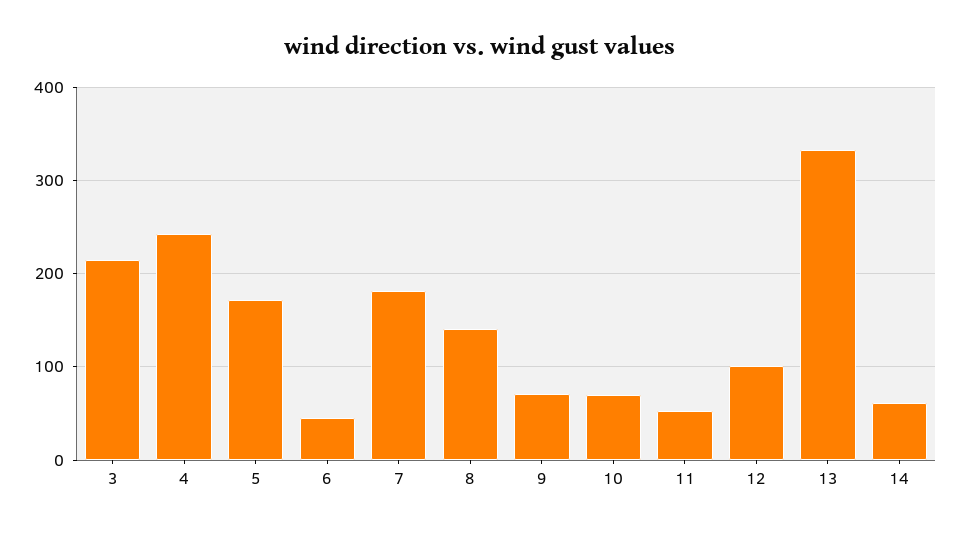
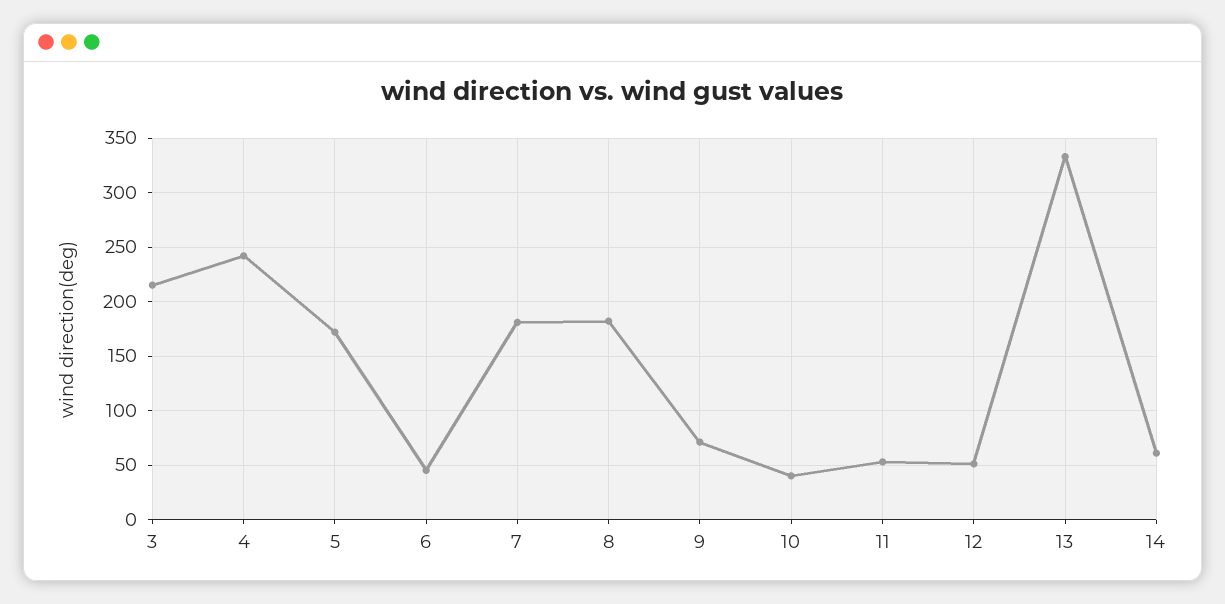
8: 140 -> 180
10: 70 -> 40
12: 100 -> 50

